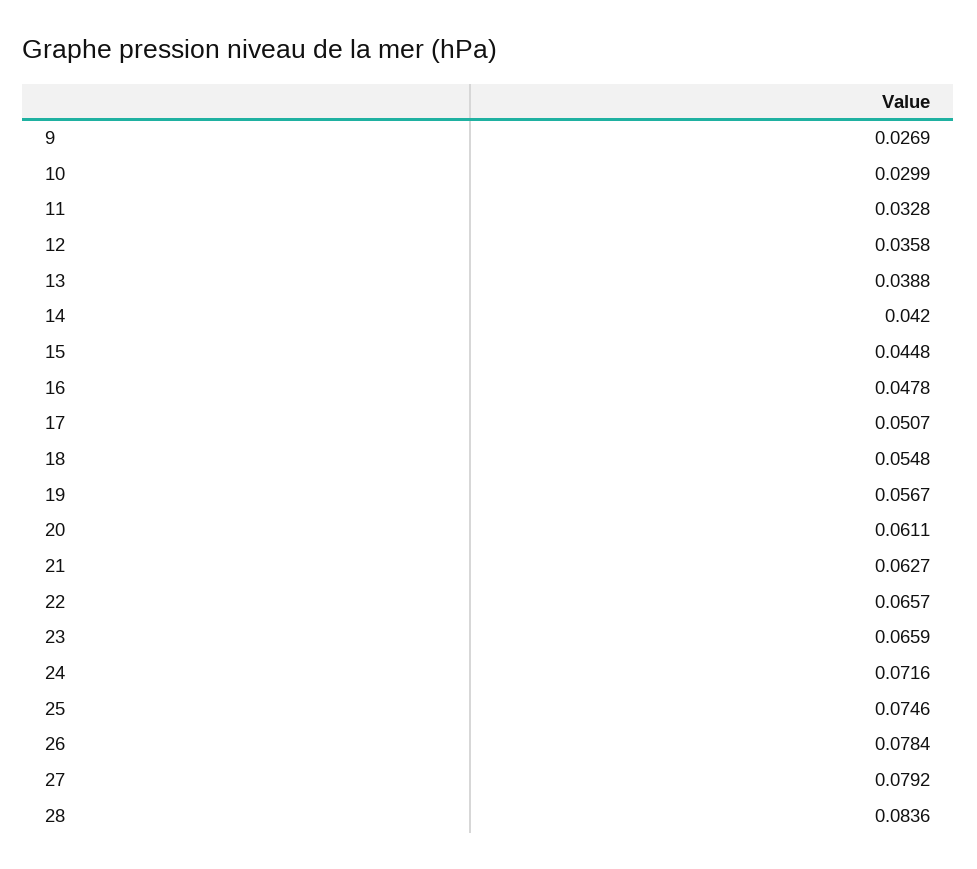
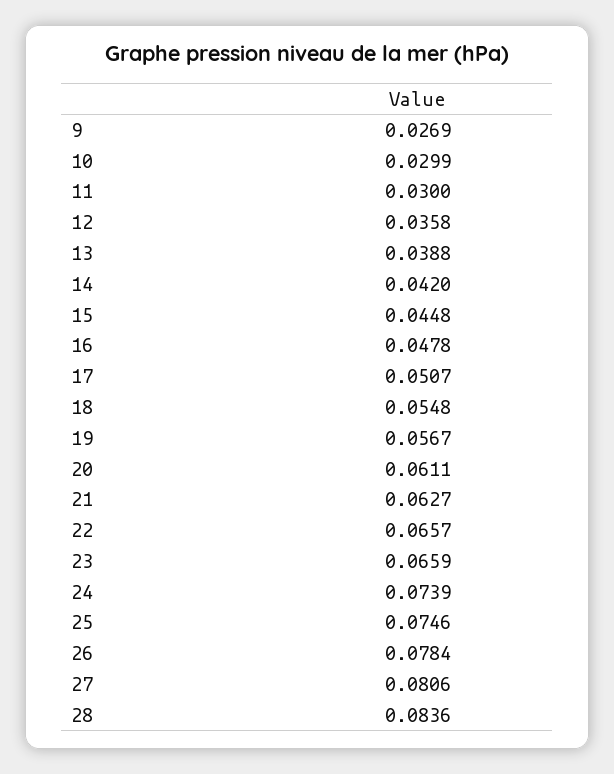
11: 0.0328 -> 0.03
24: 0.0716 -> 0.0739
27: 0.0792 -> 0.0806

